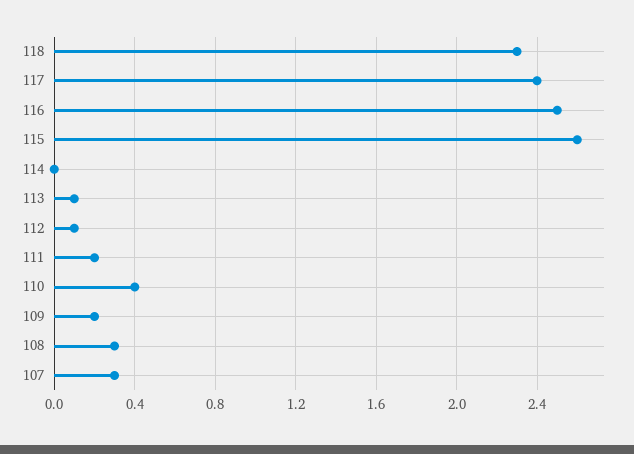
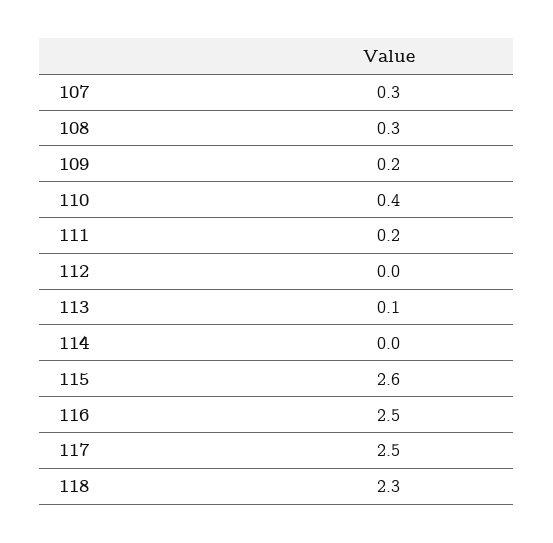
117: 2.4 -> 2.5
112: 0.1 -> 0

